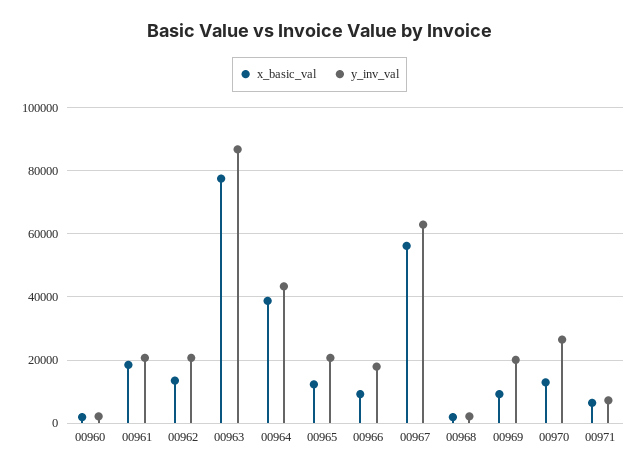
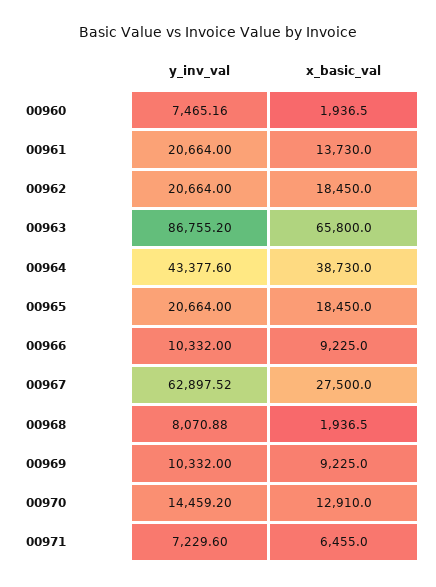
y_inv_val, 00960: 2000 -> 7465.16
x_basic_val, 00961: 18000 -> 13730
x_basic_val, 00962: 14000 -> 18450
x_basic_val, 00963: 78000 -> 65800
x_basic_val, 00965: 12000 -> 18450
y_inv_val, 00966: 18000 -> 10332
x_basic_val, 00967: 56000 -> 27500
y_inv_val, 00968: 2000 -> 8070.88
y_inv_val, 00969: 20000 -> 10332
y_inv_val, 00970: 26000 -> 14459.2

